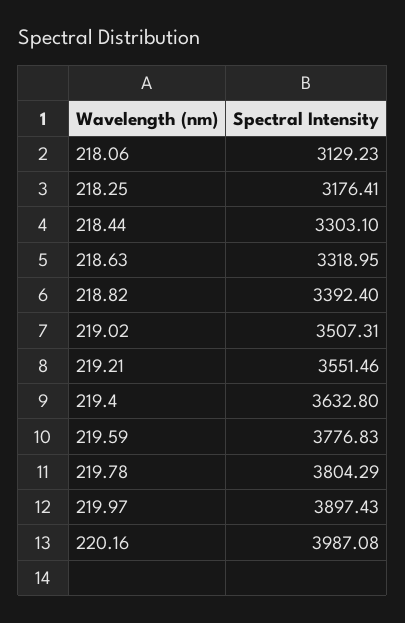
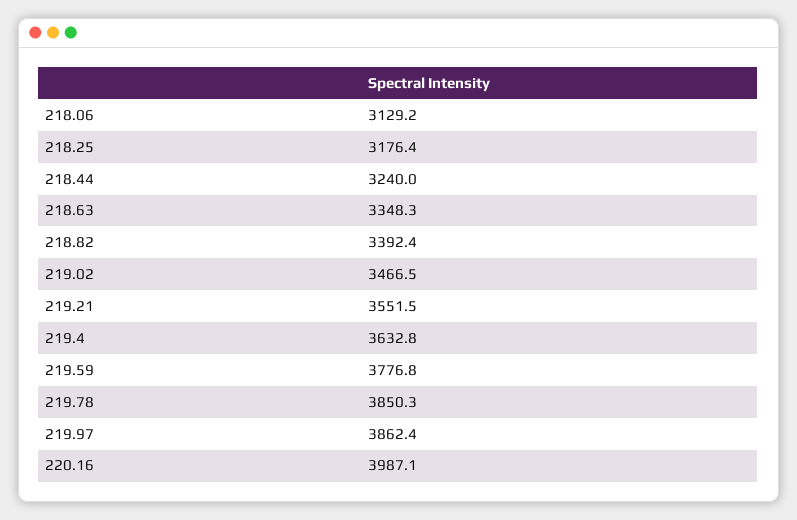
218.44: 3303.1 -> 3240
218.63: 3318.95 -> 3348.3
219.02: 3507.31 -> 3466.5
219.78: 3804.29 -> 3850.3
219.97: 3897.43 -> 3862.4

